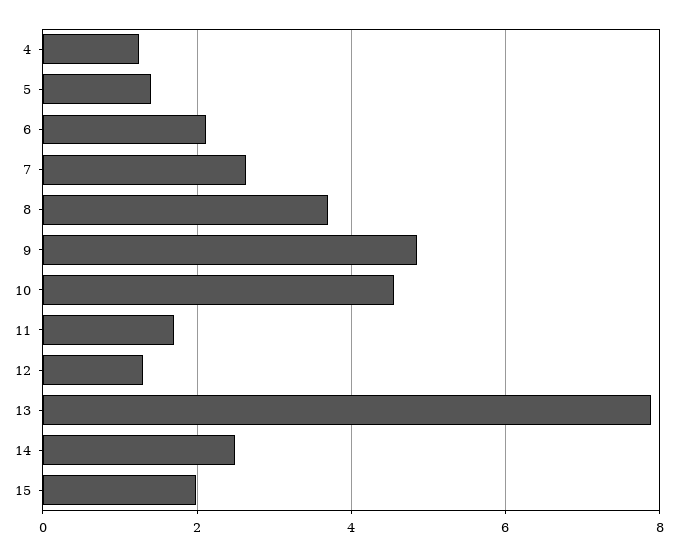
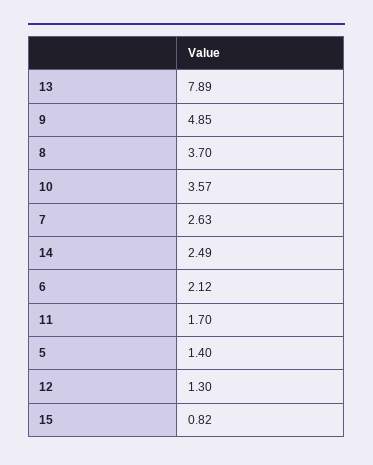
4: 1.2 -> none
10: 4.6 -> 3.57
15: 2 -> 0.82

